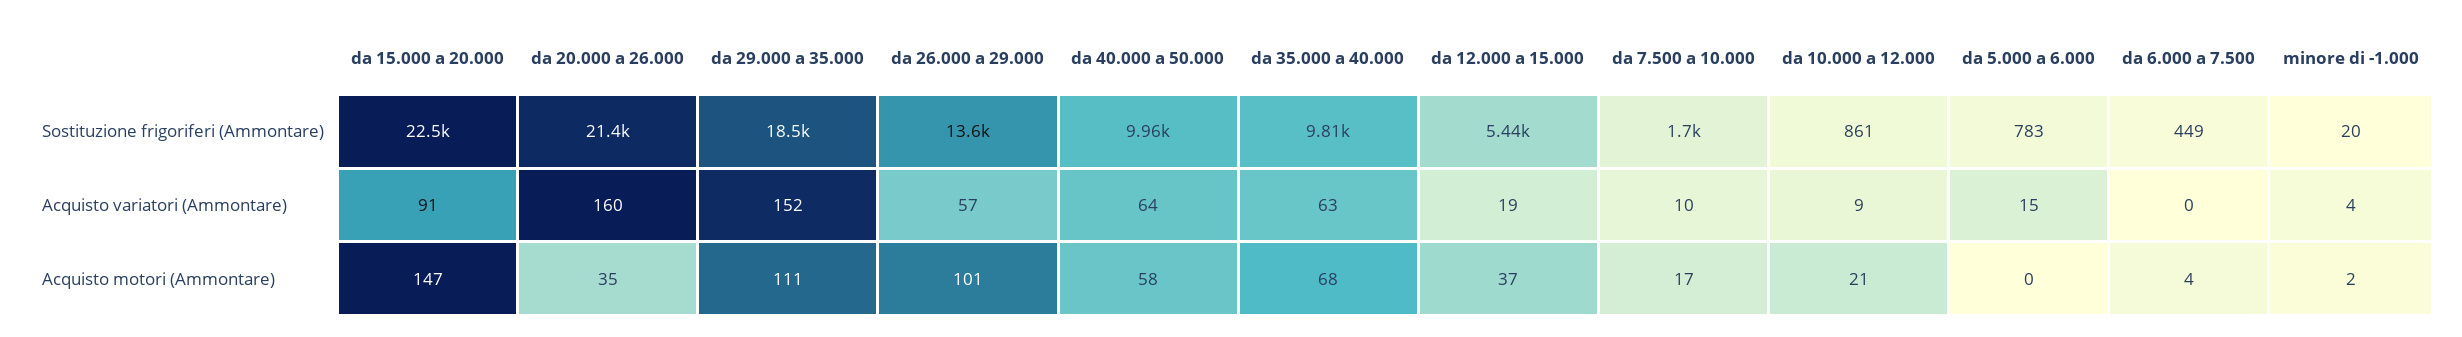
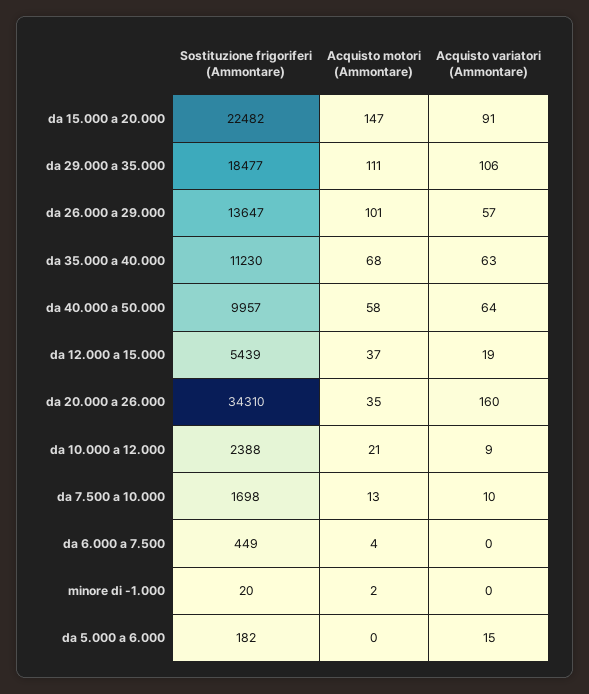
da 20.000 a 26.000, Sostituzione frigoriferi (Ammontare): 21400 -> 34310
da 35.000 a 40.000, Sostituzione frigoriferi (Ammontare): 9810 -> 11230
da 10.000 a 12.000, Sostituzione frigoriferi (Ammontare): 861 -> 2388
da 5.000 a 6.000, Sostituzione frigoriferi (Ammontare): 783 -> 182
da 29.000 a 35.000, Acquisto variatori (Ammontare): 152 -> 106
minore di -1.000, Acquisto variatori (Ammontare): 4 -> 0
da 7.500 a 10.000, Acquisto motori (Ammontare): 17 -> 13

